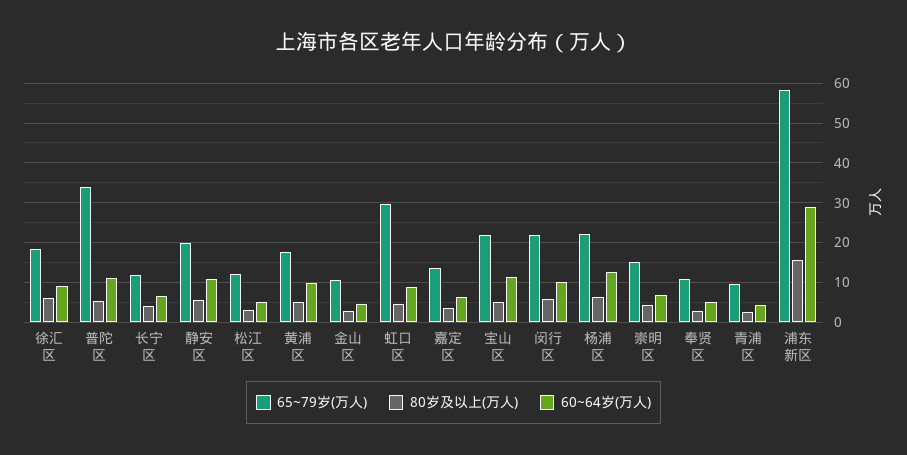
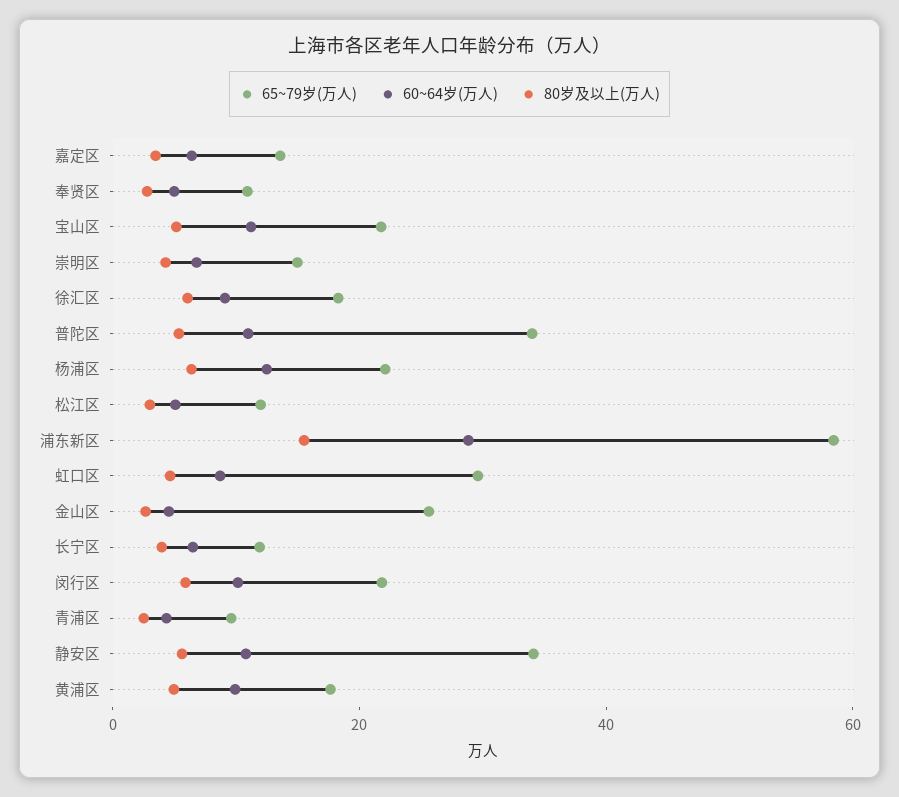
65~79岁(万人), 静安区: 20 -> 35
65~79岁(万人), 金山区: 10 -> 25

